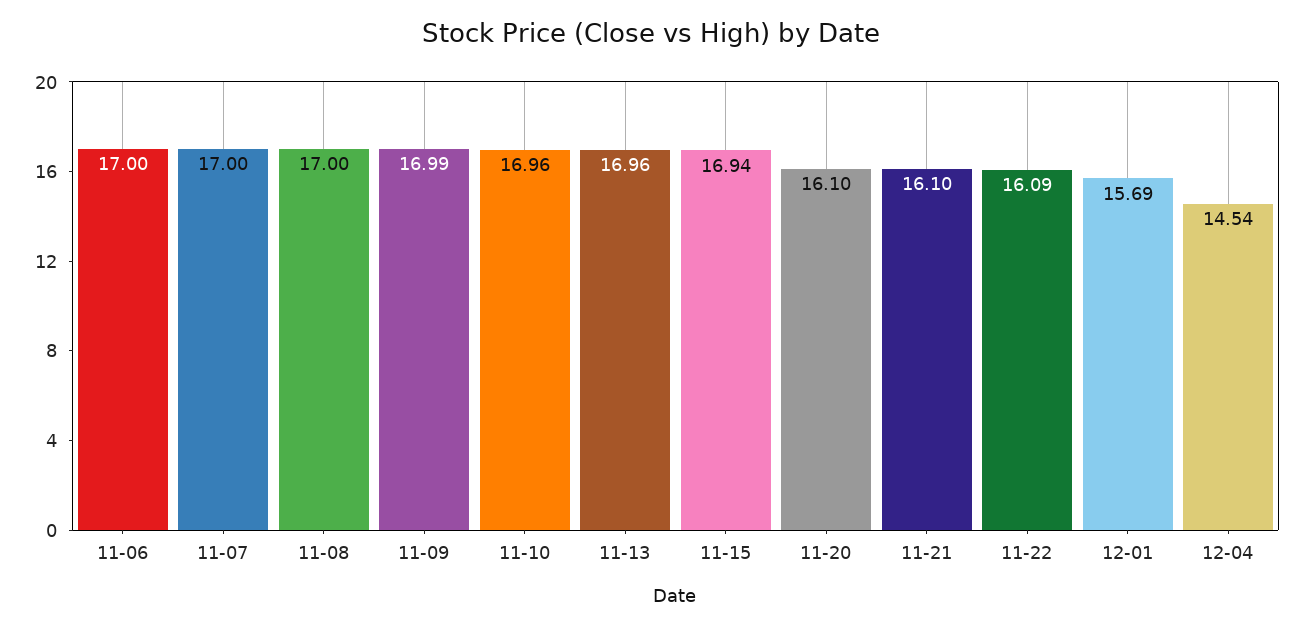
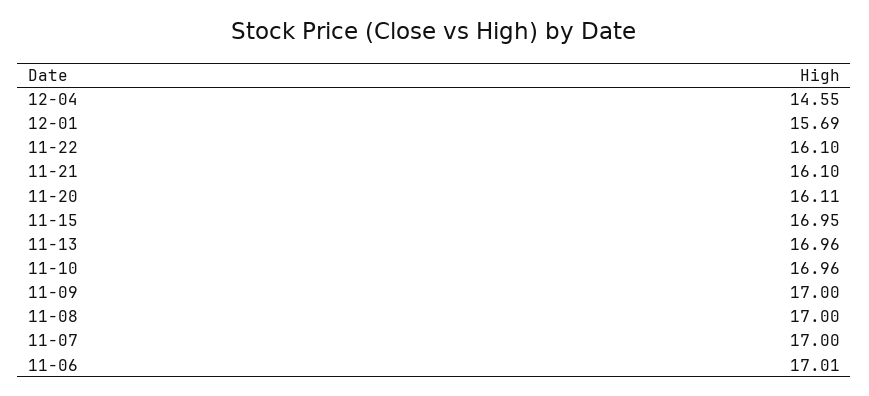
11-06: 17 -> 17.01
11-09: 16.99 -> 17
11-15: 16.94 -> 16.95
11-20: 16.1 -> 16.11
11-22: 16.09 -> 16.1
12-04: 14.54 -> 14.55

